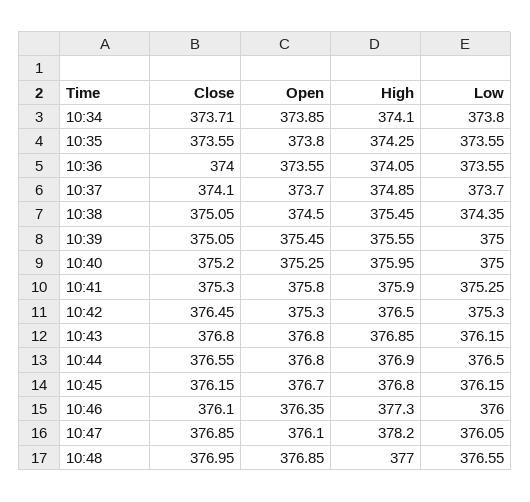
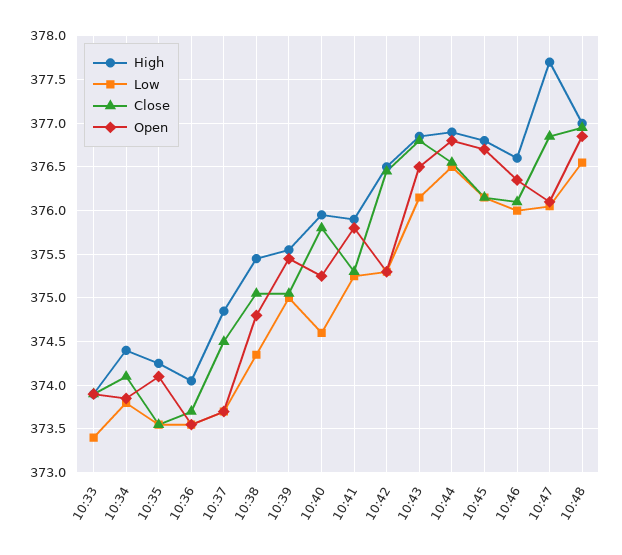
Close, 10:34: 373.71 -> 374.1
High, 10:34: 374.1 -> 374.4
Open, 10:35: 373.8 -> 374.1
Close, 10:36: 374 -> 373.7
Close, 10:37: 374.1 -> 374.5
Open, 10:38: 374.5 -> 374.8
Close, 10:40: 375.2 -> 375.8
Low, 10:40: 375 -> 374.6
Open, 10:43: 376.8 -> 376.5
High, 10:46: 377.3 -> 376.6
High, 10:47: 378.2 -> 377.7
High, 10:33: none -> 373.9
Low, 10:33: none -> 373.4
Close, 10:33: none -> 373.9
Open, 10:33: none -> 373.9

